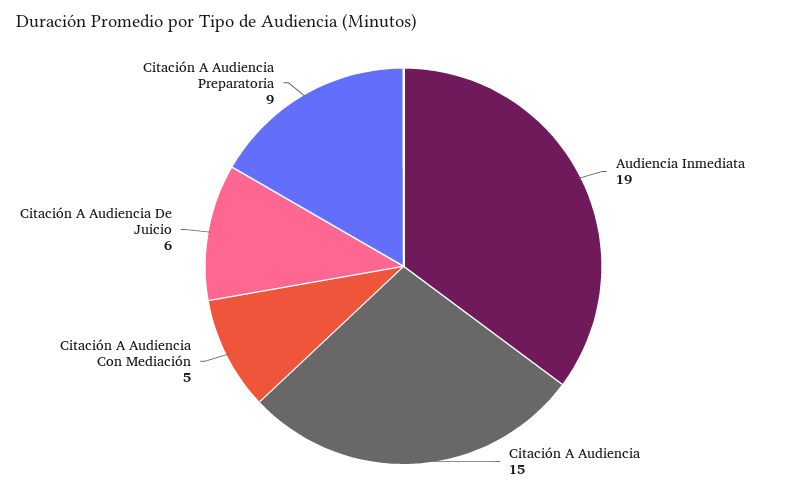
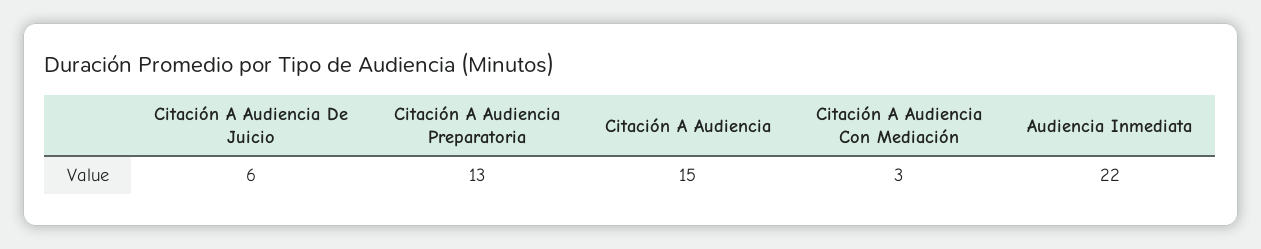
Audiencia Inmediata: 19 -> 22
Citación A Audiencia Con Mediación: 5 -> 3
Citación A Audiencia Preparatoria: 9 -> 13

